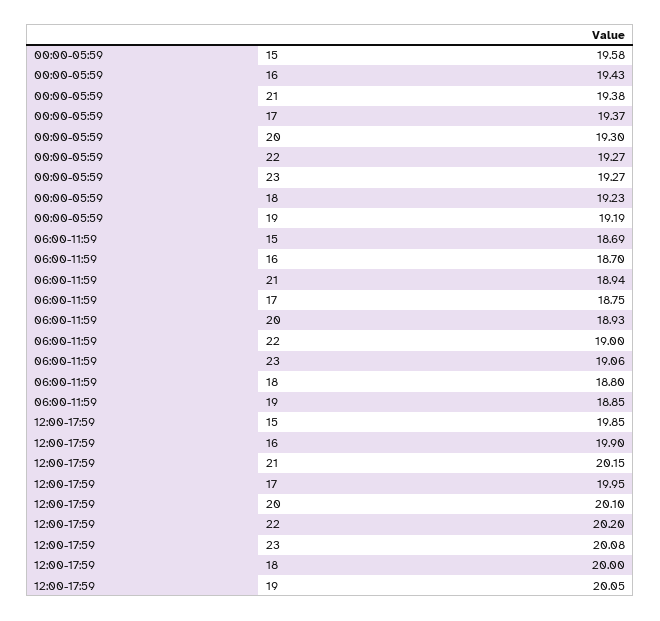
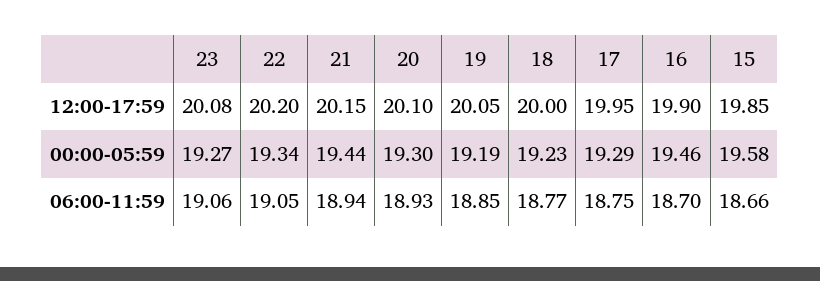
00:00-05:59, 16: 19.43 -> 19.46
00:00-05:59, 21: 19.38 -> 19.44
00:00-05:59, 17: 19.37 -> 19.29
00:00-05:59, 22: 19.27 -> 19.34
06:00-11:59, 15: 18.69 -> 18.66
06:00-11:59, 22: 19 -> 19.05
06:00-11:59, 18: 18.8 -> 18.77

